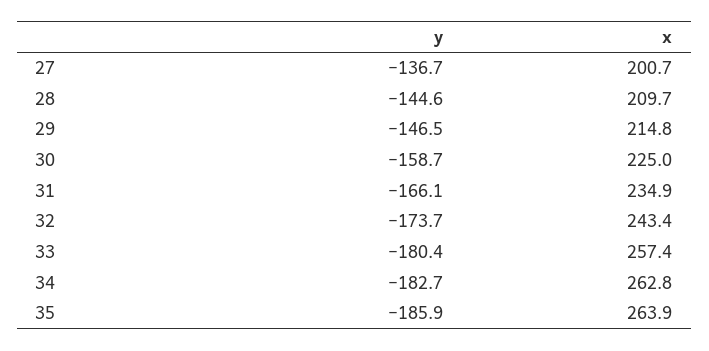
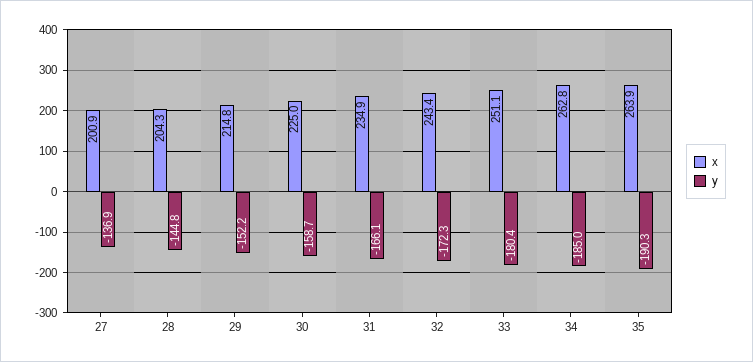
y, 27: -136.7 -> -136.9
x, 27: 200.7 -> 200.9
y, 28: -144.6 -> -144.8
x, 28: 209.7 -> 204.3
y, 29: -146.5 -> -152.2
y, 32: -173.7 -> -172.3
x, 33: 257.4 -> 251.1
y, 34: -182.7 -> -185
y, 35: -185.9 -> -190.3

